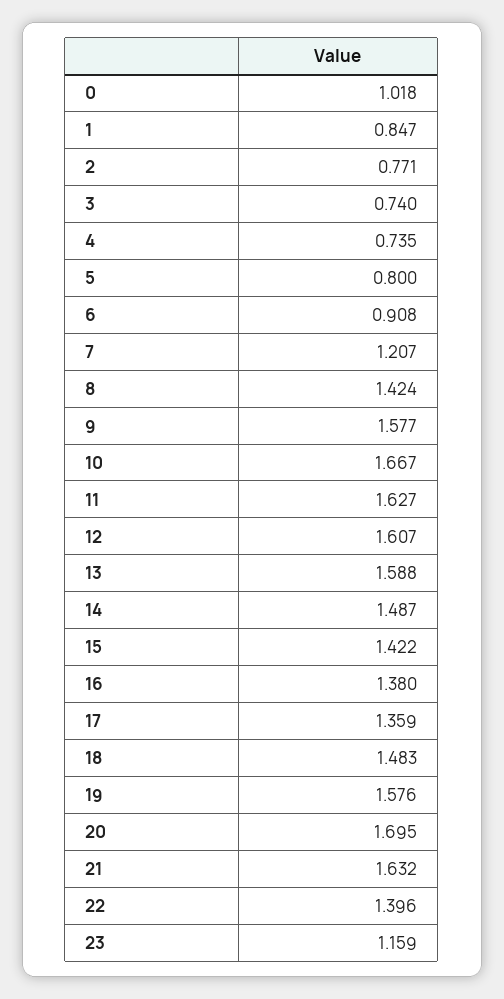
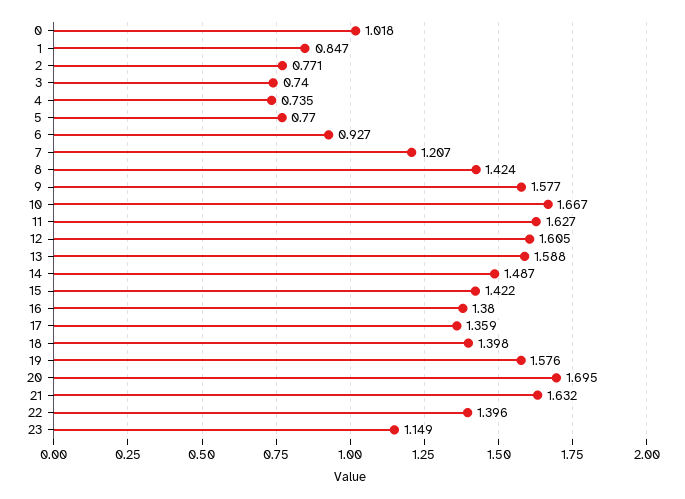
5: 0.8 -> 0.77
6: 0.908 -> 0.927
12: 1.607 -> 1.605
18: 1.483 -> 1.398
23: 1.159 -> 1.149

